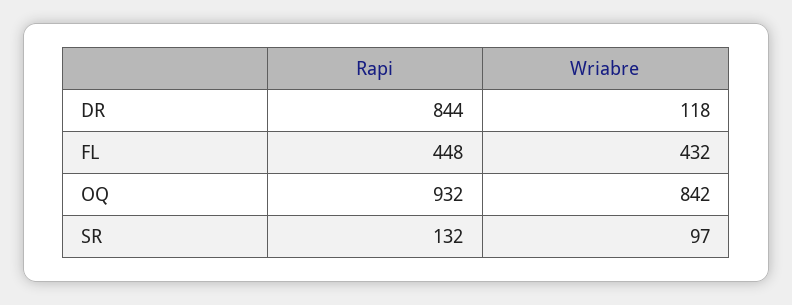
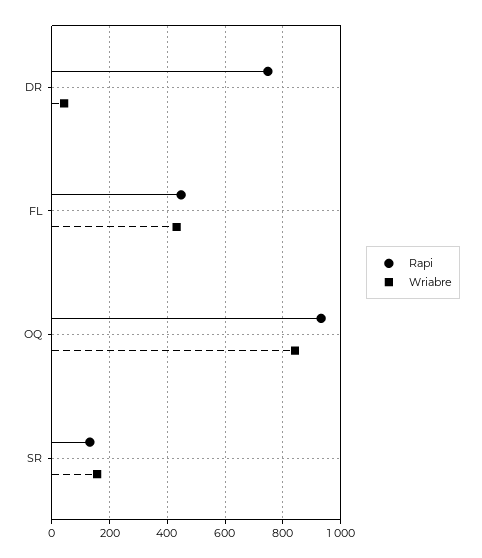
Rapi, DR: 844 -> 750
Wriabre, DR: 118 -> 50
Wriabre, SR: 97 -> 150

